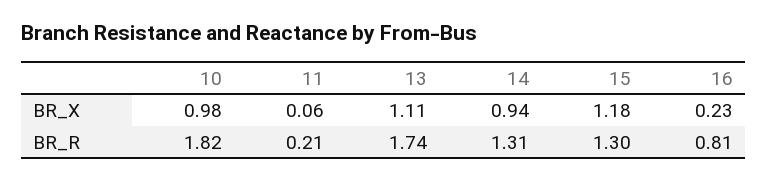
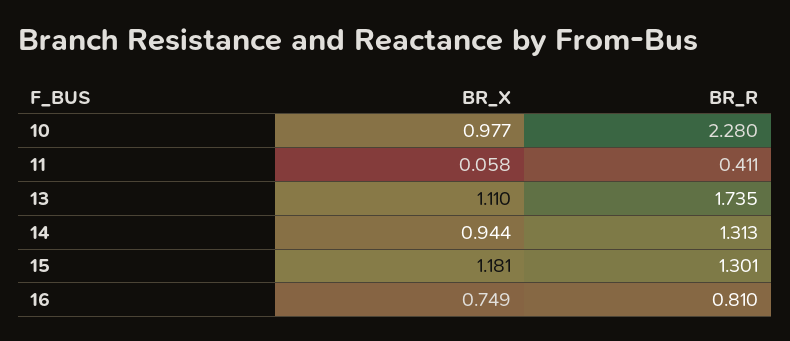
16, BR_X: 0.23 -> 0.749
10, BR_R: 1.82 -> 2.28
11, BR_R: 0.21 -> 0.411

